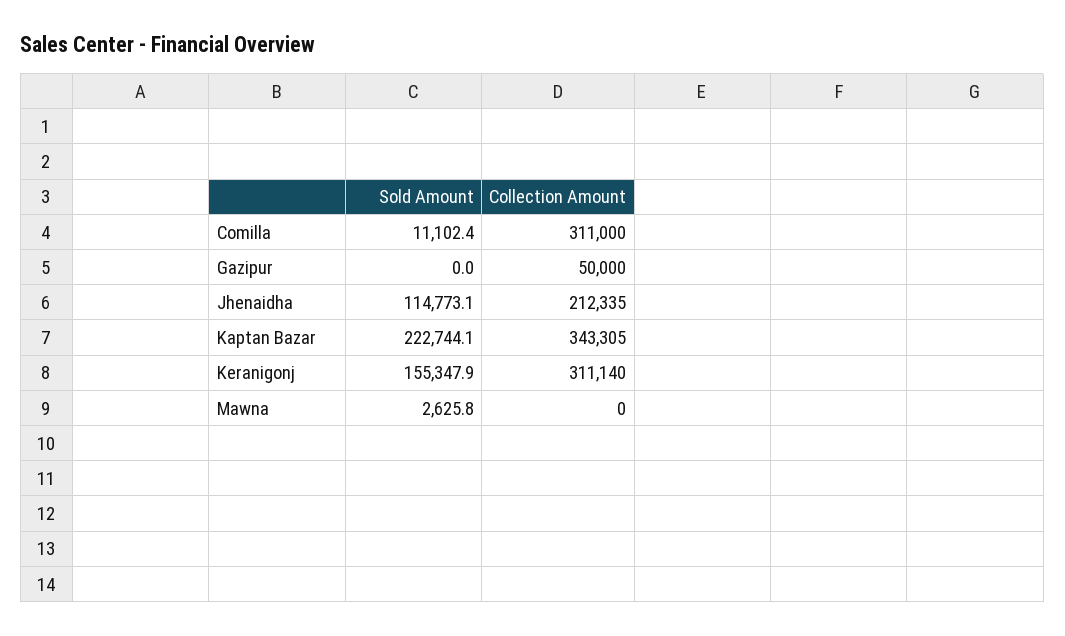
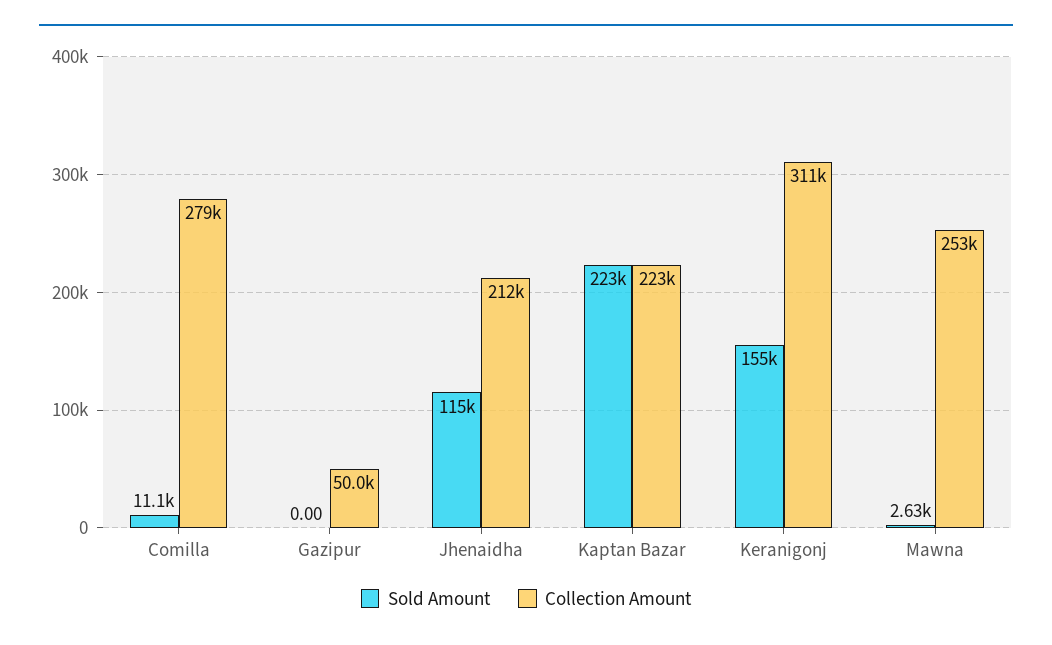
Collection Amount, Comilla: 311000 -> 279000
Collection Amount, Kaptan Bazar: 343305 -> 223000
Collection Amount, Mawna: 0 -> 253000

